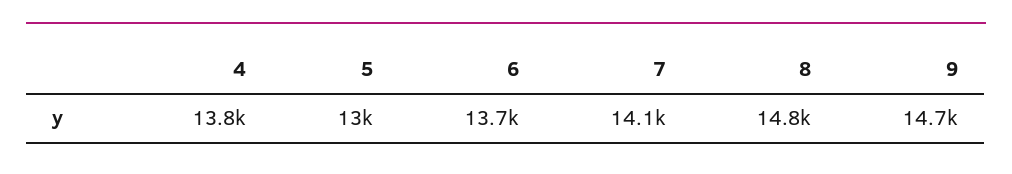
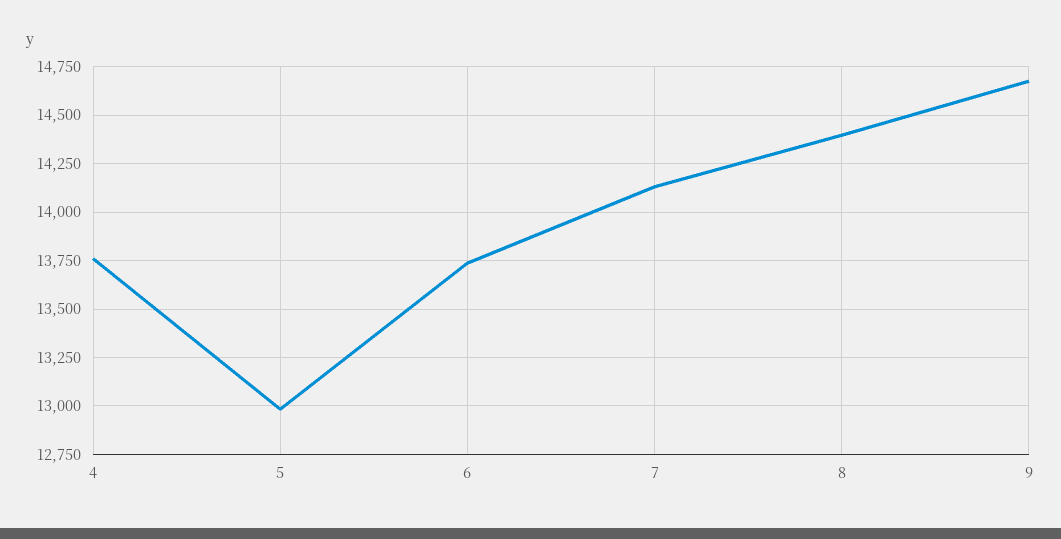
8: 14800 -> 14400

